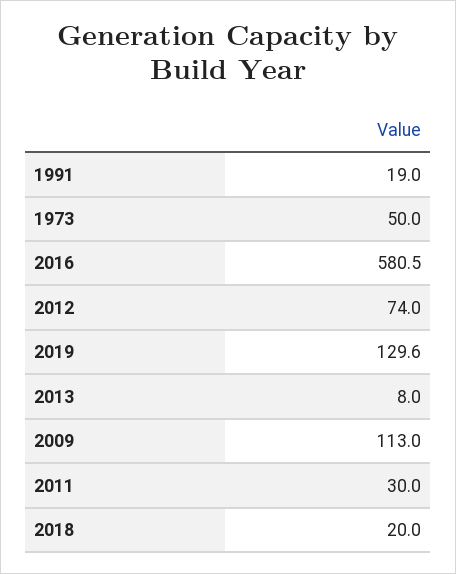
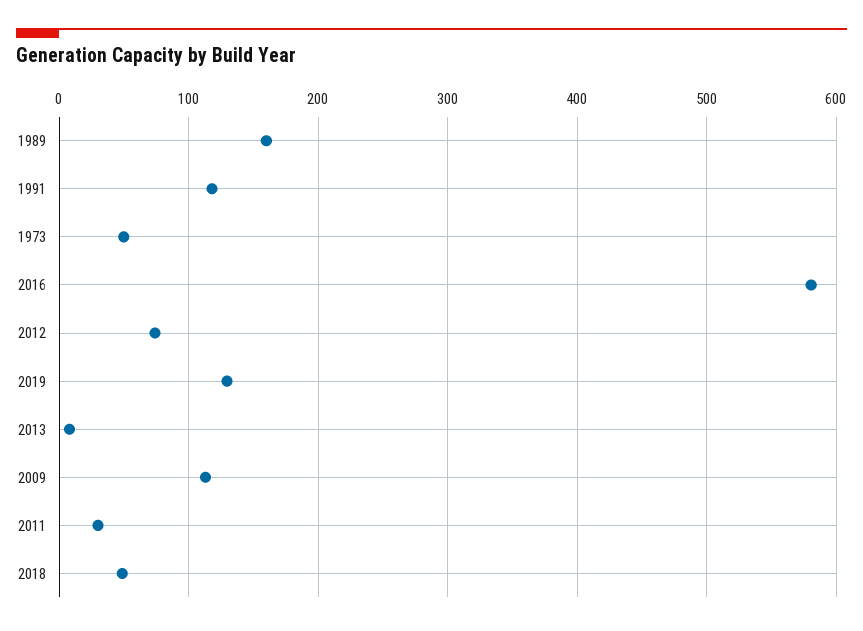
1991: 19 -> 120
2018: 20 -> 50
1989: none -> 160

